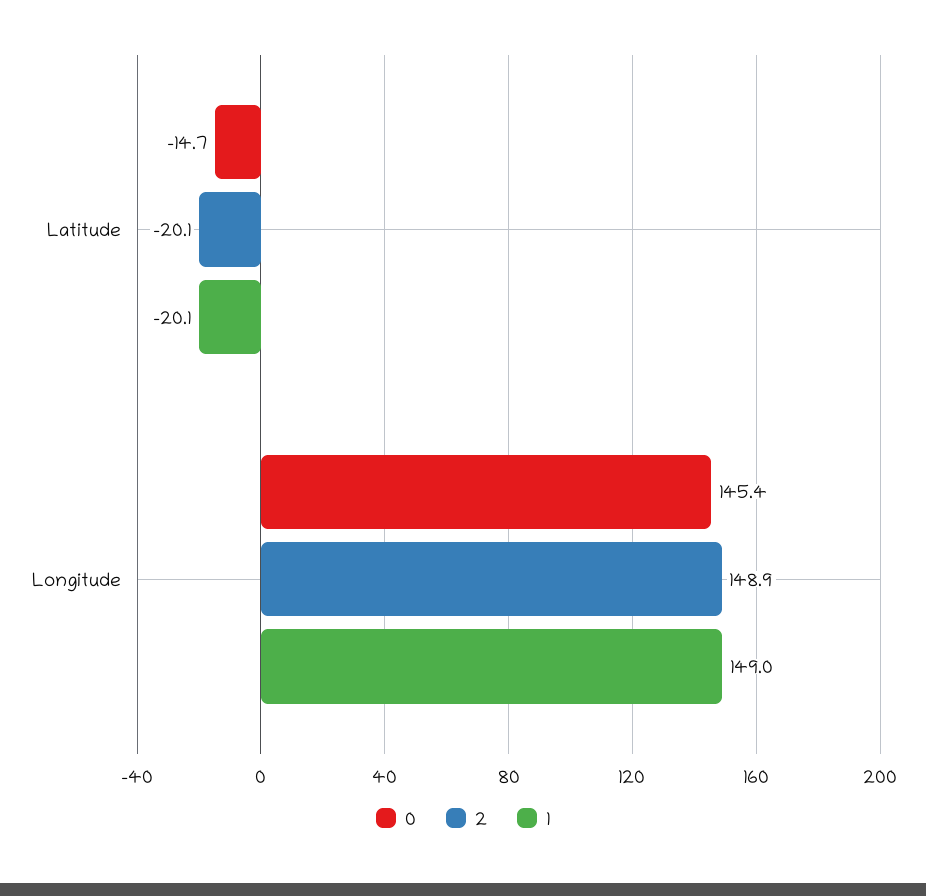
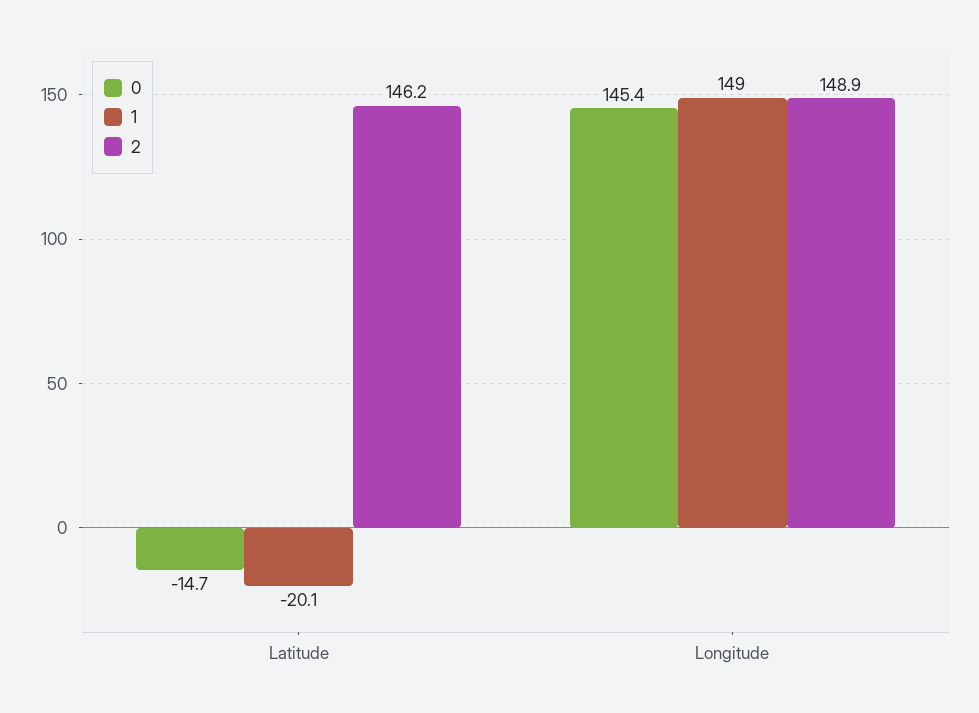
2, Latitude: -20.1 -> 146.2

